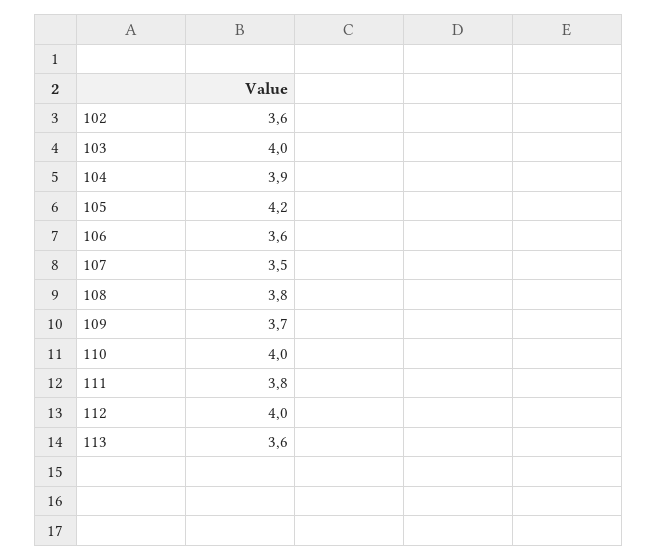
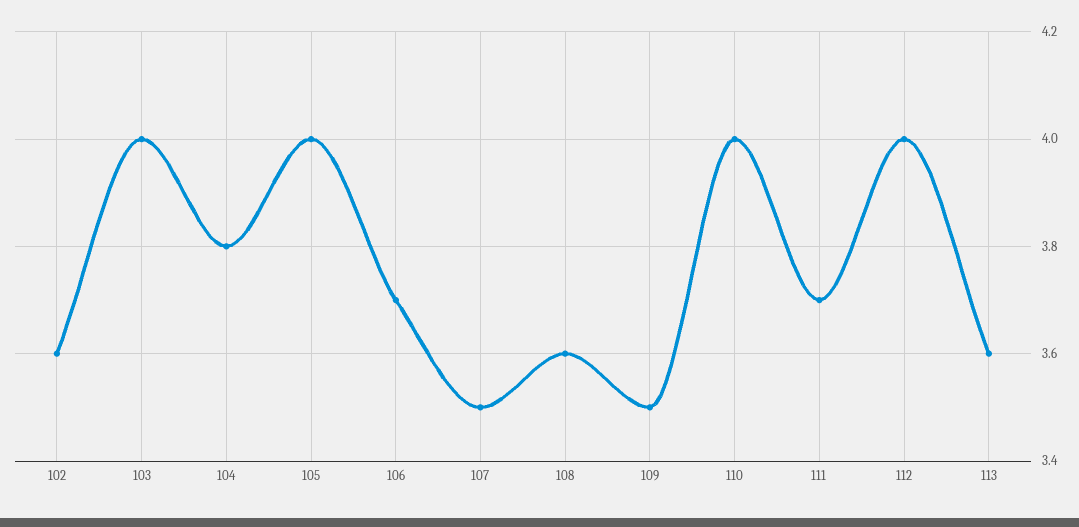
104: 3.9 -> 3.8
105: 4.2 -> 4
106: 3.6 -> 3.7
108: 3.8 -> 3.6
109: 3.7 -> 3.5
111: 3.8 -> 3.7

